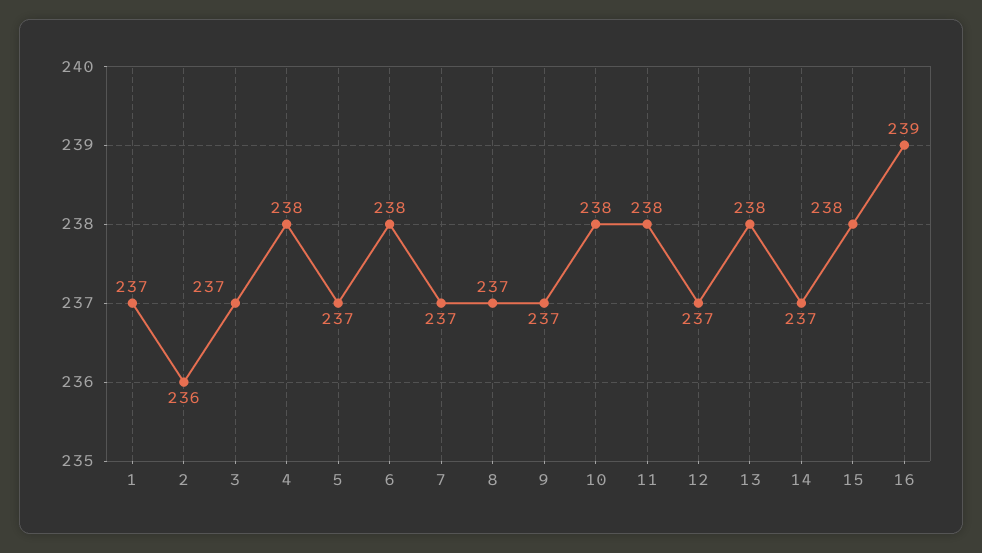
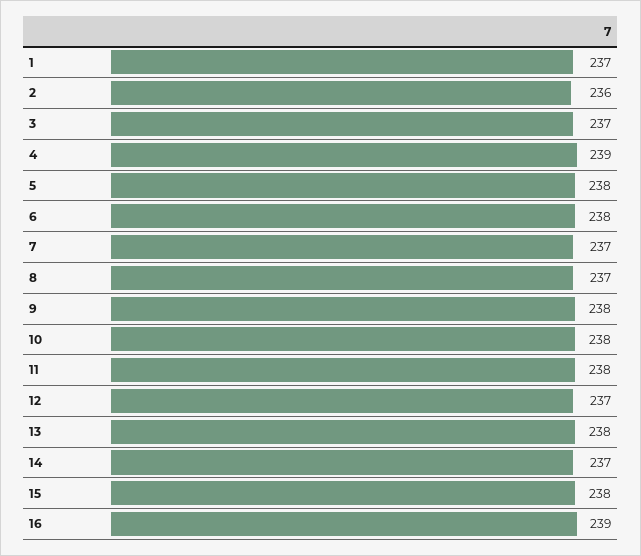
4: 238 -> 239
5: 237 -> 238
9: 237 -> 238

